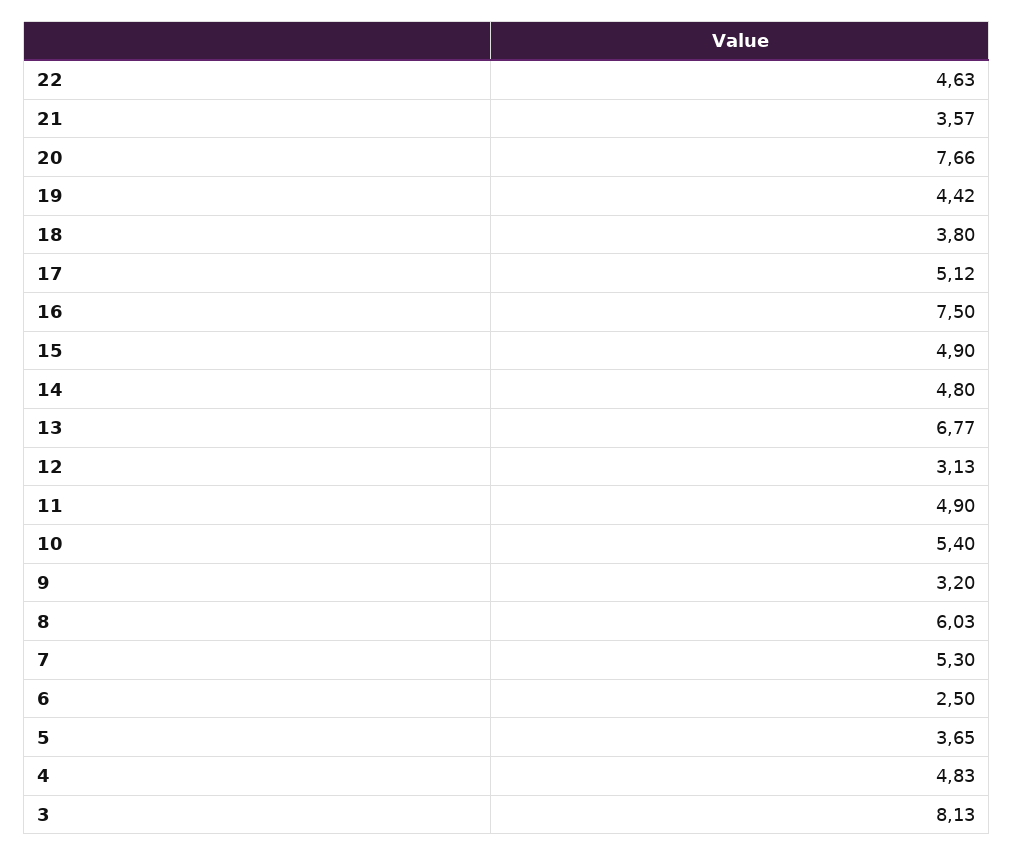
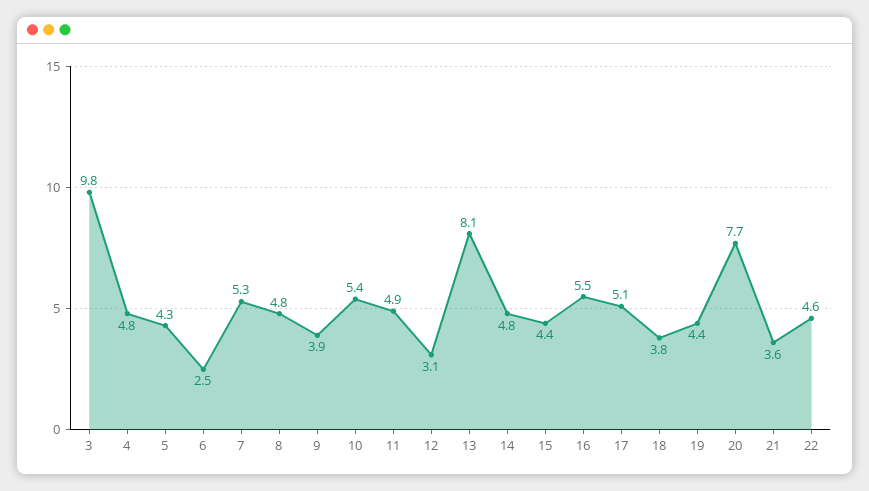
16: 7.5 -> 5.5
15: 4.9 -> 4.4
13: 6.77 -> 8.1
9: 3.2 -> 3.9
8: 6.03 -> 4.8
5: 3.65 -> 4.3
3: 8.13 -> 9.8

